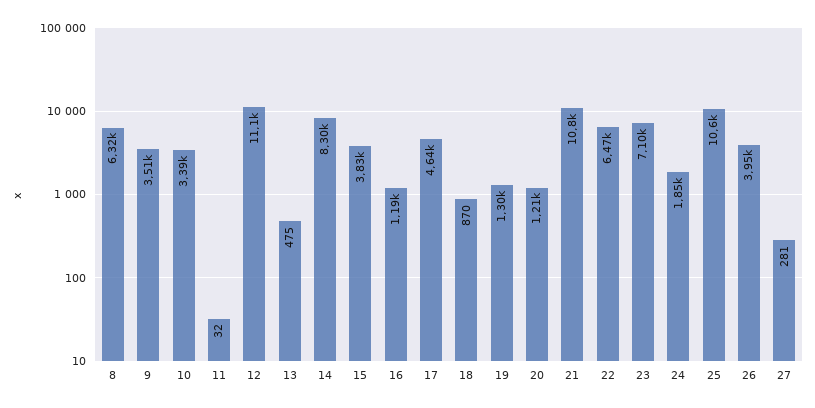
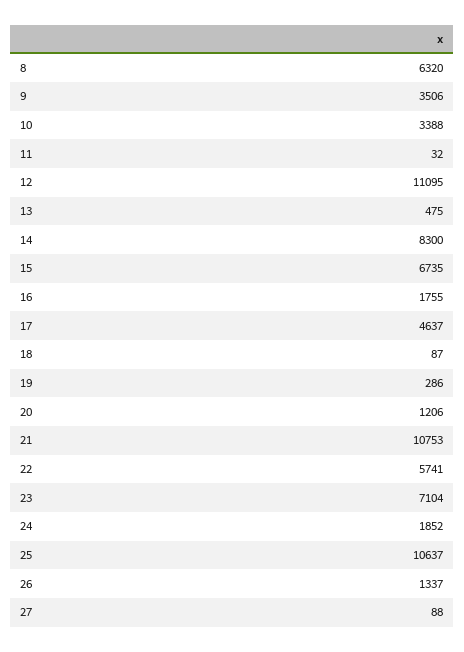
15: 3830 -> 6735
16: 1190 -> 1755
18: 870 -> 87
19: 1300 -> 286
22: 6470 -> 5741
26: 3950 -> 1337
27: 281 -> 88

